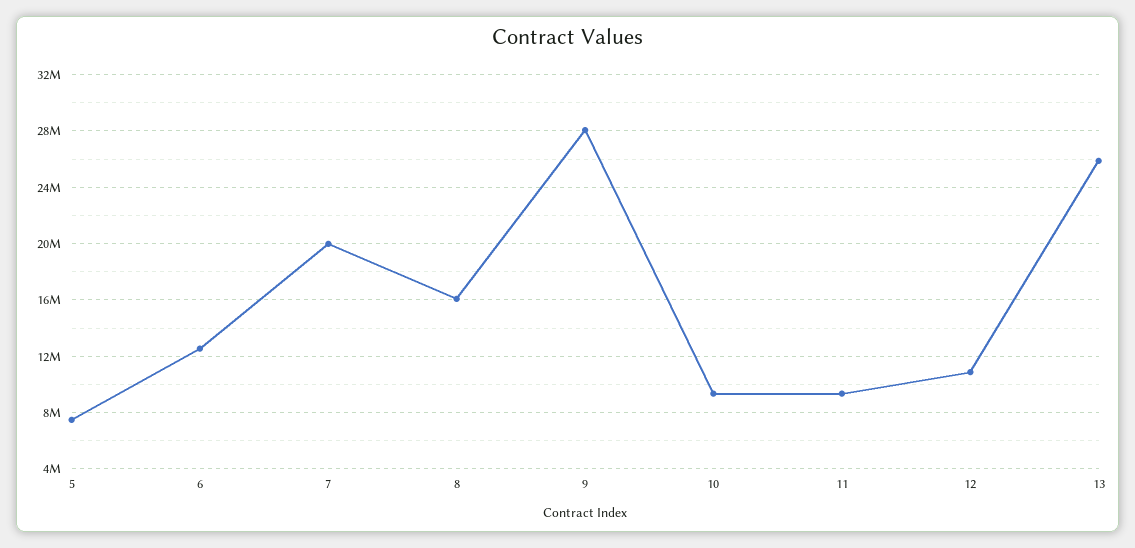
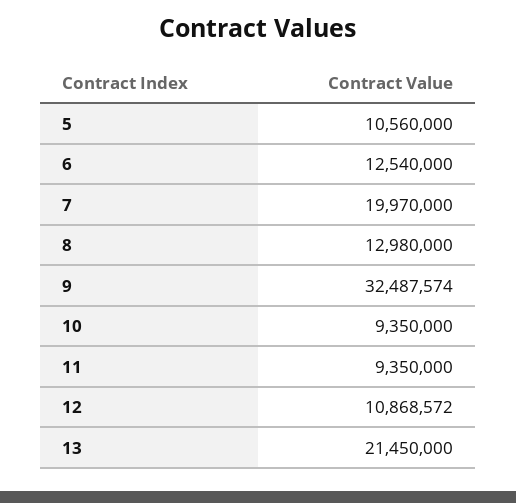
5: 7500000 -> 10560000
8: 16000000 -> 12980000
9: 28000000 -> 32487574
13: 26000000 -> 21450000

